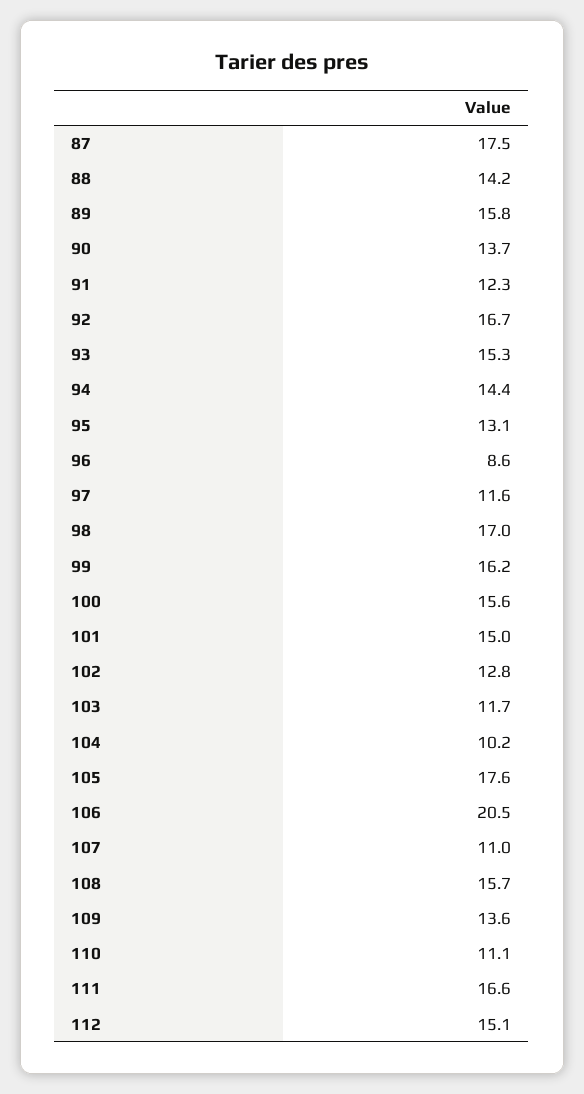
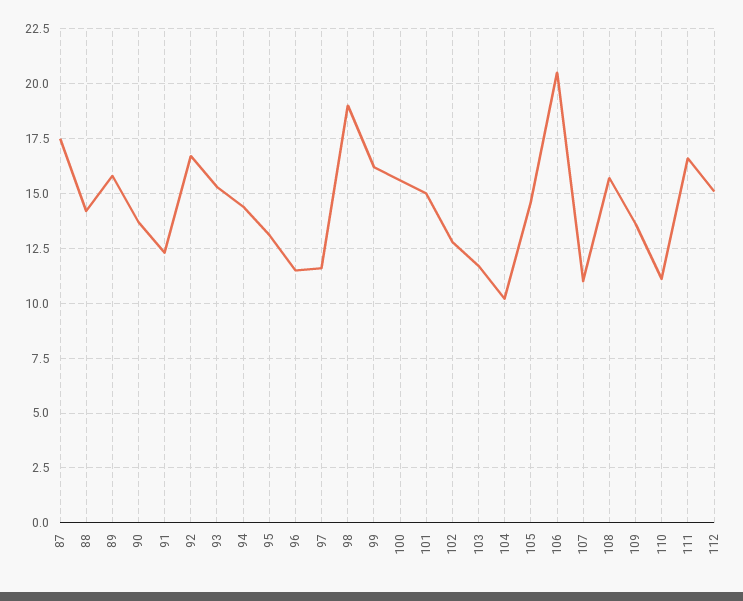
96: 8.6 -> 11.5
98: 17 -> 19
105: 17.6 -> 14.5

